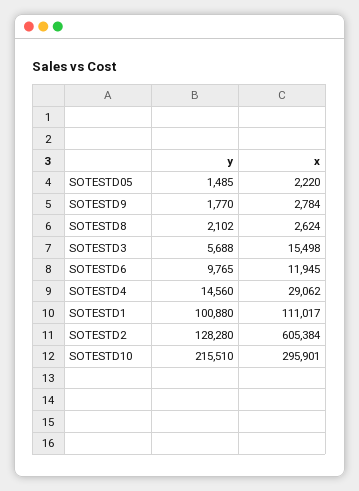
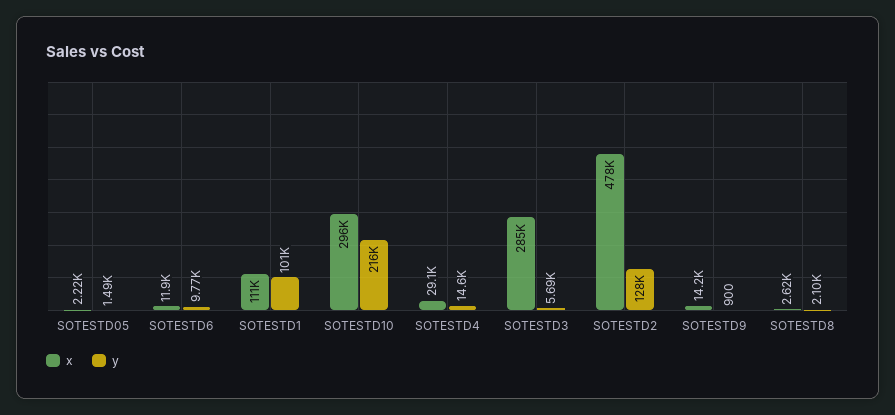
y, SOTESTD9: 1770 -> 900
x, SOTESTD9: 2784 -> 14200
x, SOTESTD3: 15498 -> 285000
x, SOTESTD2: 605384 -> 478000

